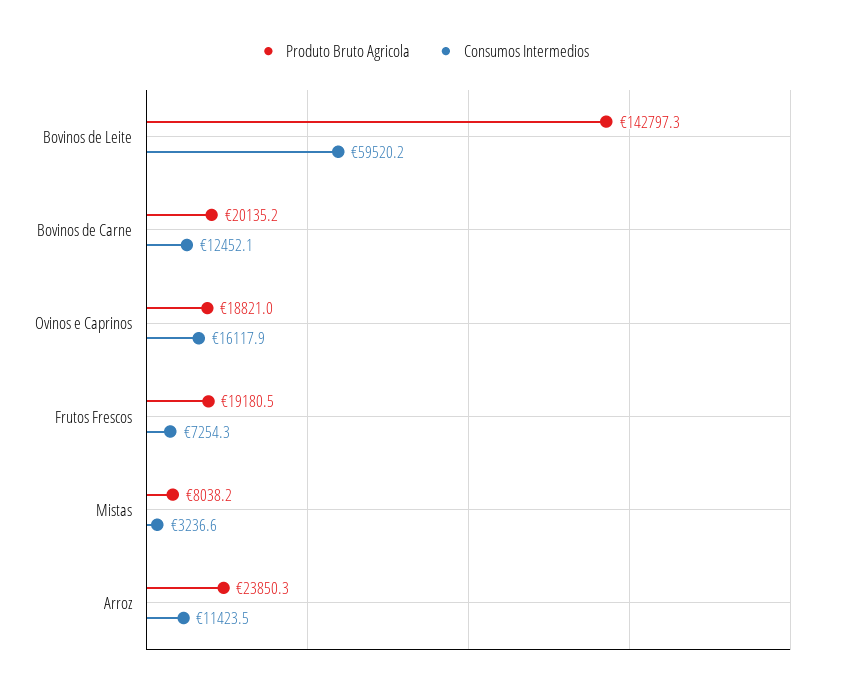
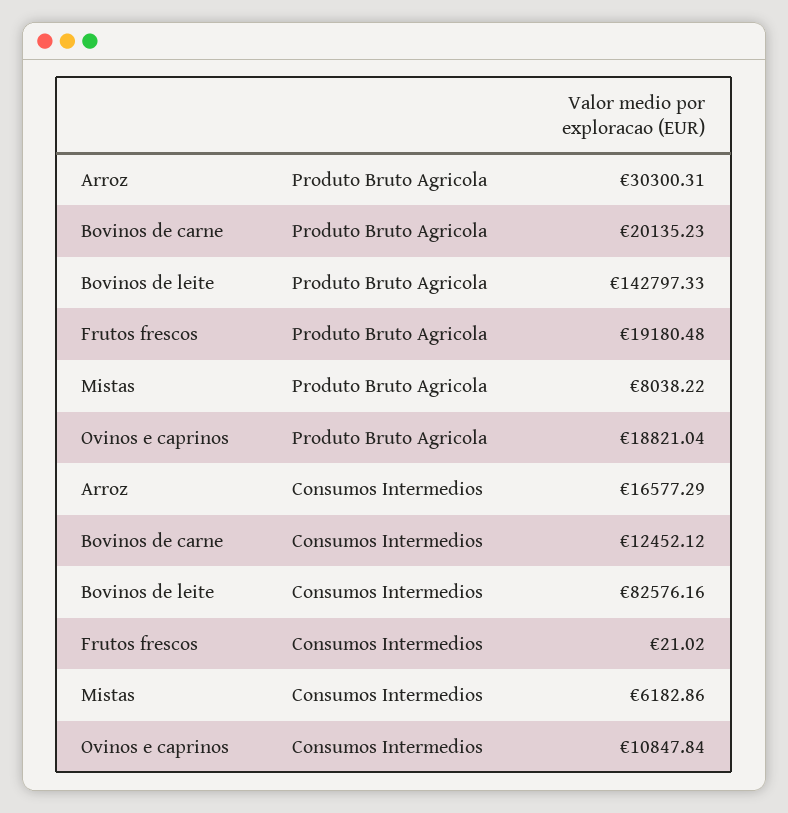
Consumos Intermedios, Bovinos de Leite: 59520.2 -> 82576.16
Consumos Intermedios, Ovinos e Caprinos: 16117.9 -> 10847.84
Consumos Intermedios, Frutos Frescos: 7254.3 -> 21.02
Consumos Intermedios, Mistas: 3236.6 -> 6182.86
Produto Bruto Agricola, Arroz: 23850.3 -> 30300.31
Consumos Intermedios, Arroz: 11423.5 -> 16577.29

